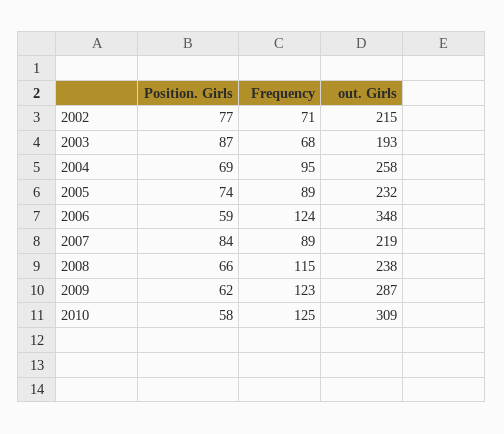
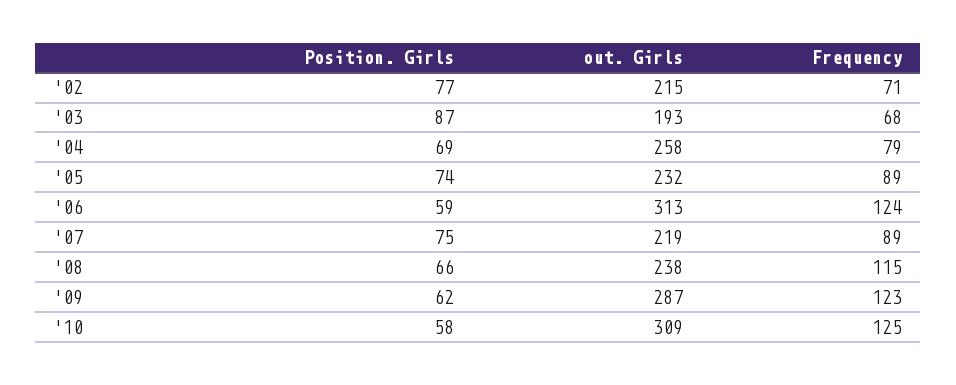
Frequency, 2004: 95 -> 79
out. Girls, 2006: 348 -> 313
Position. Girls, 2007: 84 -> 75

